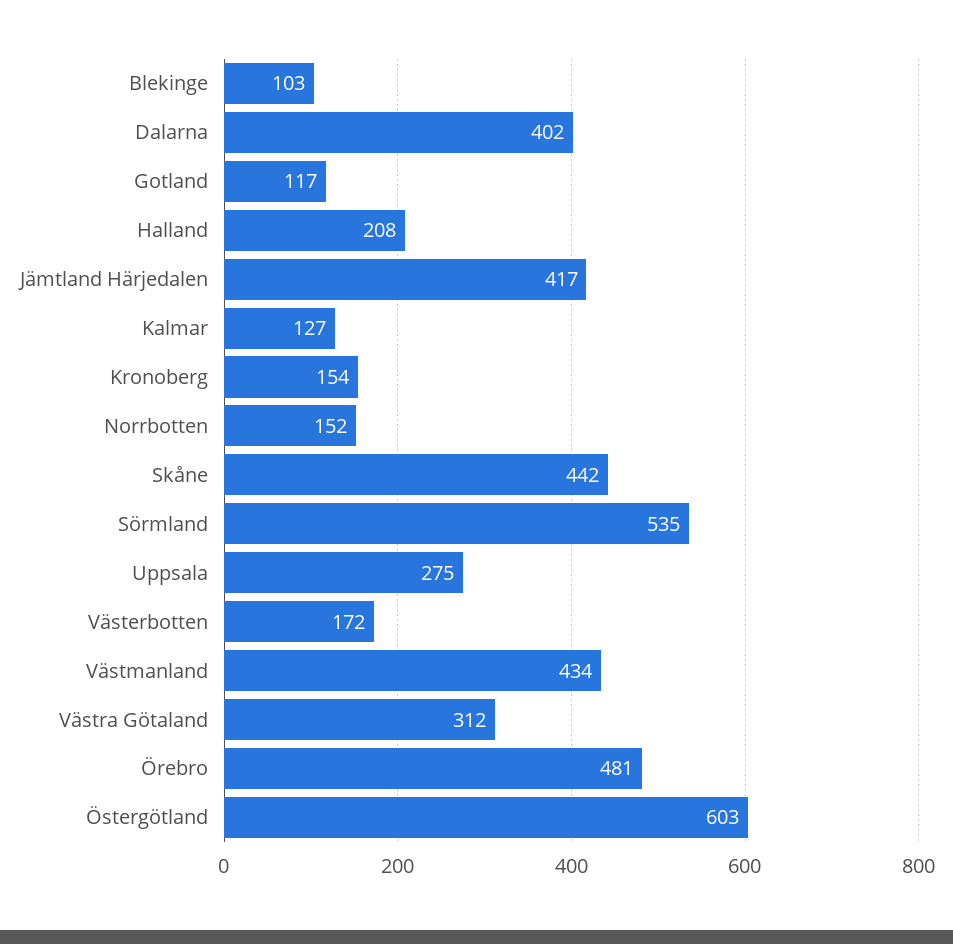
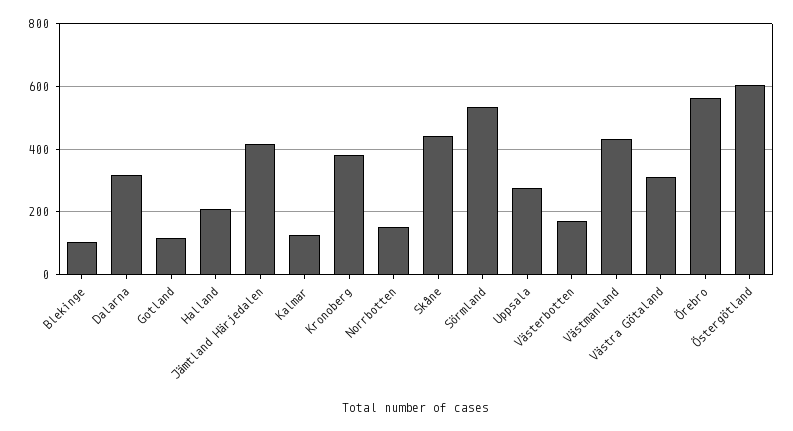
Dalarna: 402 -> 320
Kronoberg: 154 -> 380
Örebro: 481 -> 560

